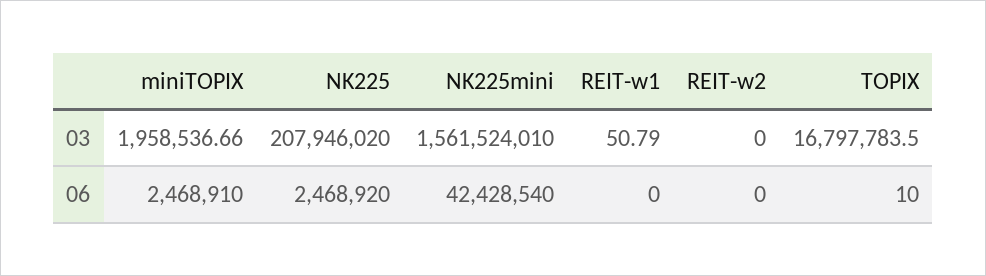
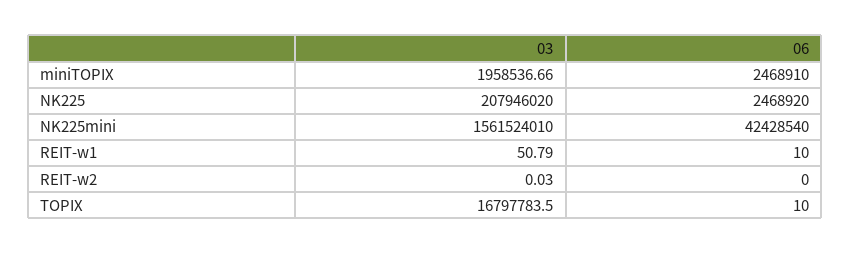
REIT-w2, 03: 0 -> 0.03
REIT-w1, 06: 0 -> 10

